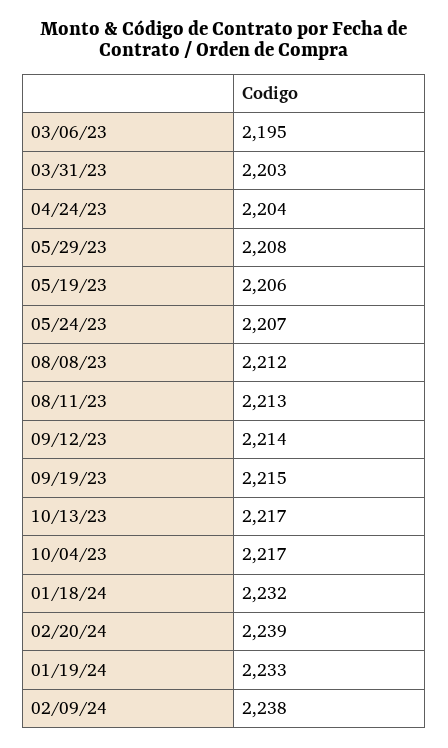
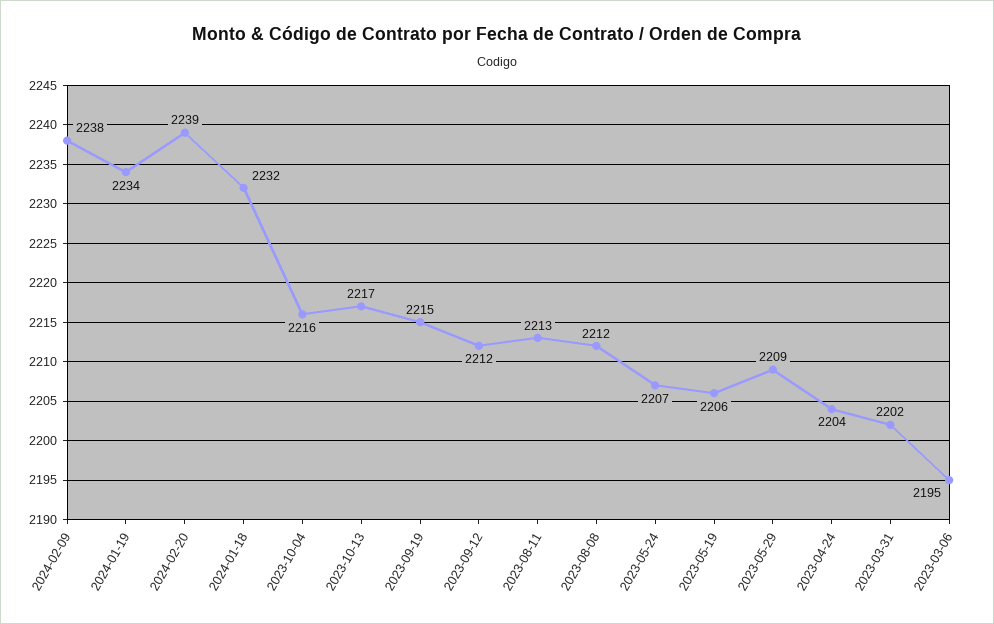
03/31/23: 2203 -> 2202
05/29/23: 2208 -> 2209
09/12/23: 2214 -> 2212
10/04/23: 2217 -> 2216
01/19/24: 2233 -> 2234

